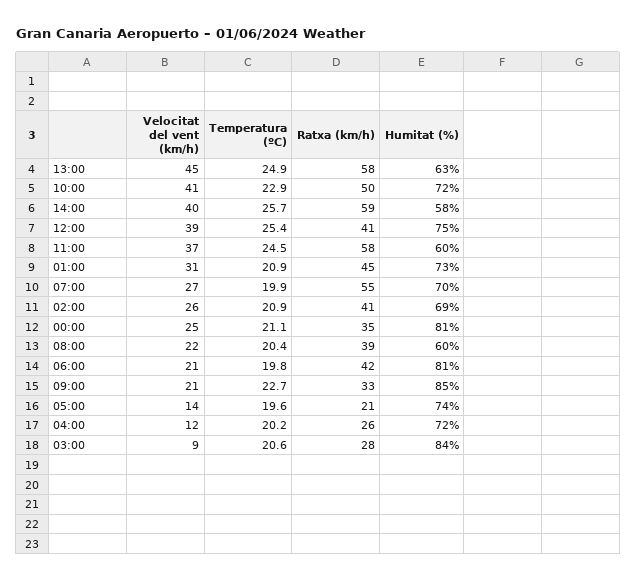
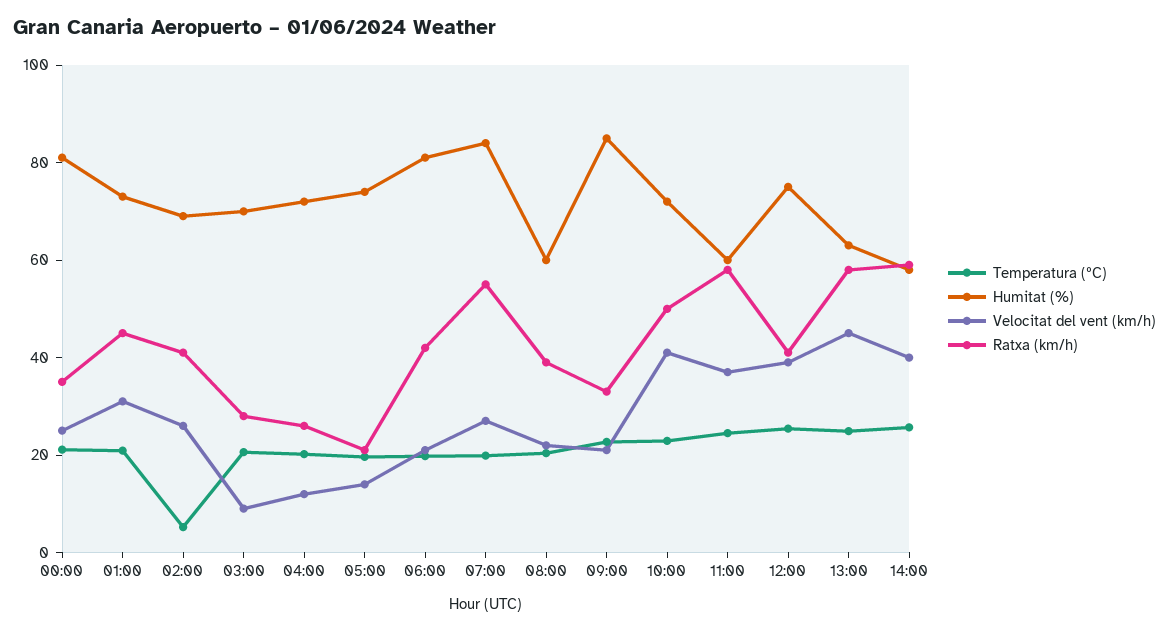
Humitat (%), 07:00: 70 -> 85
Temperatura (ºC), 02:00: 20.9 -> 5
Humitat (%), 03:00: 84 -> 70

